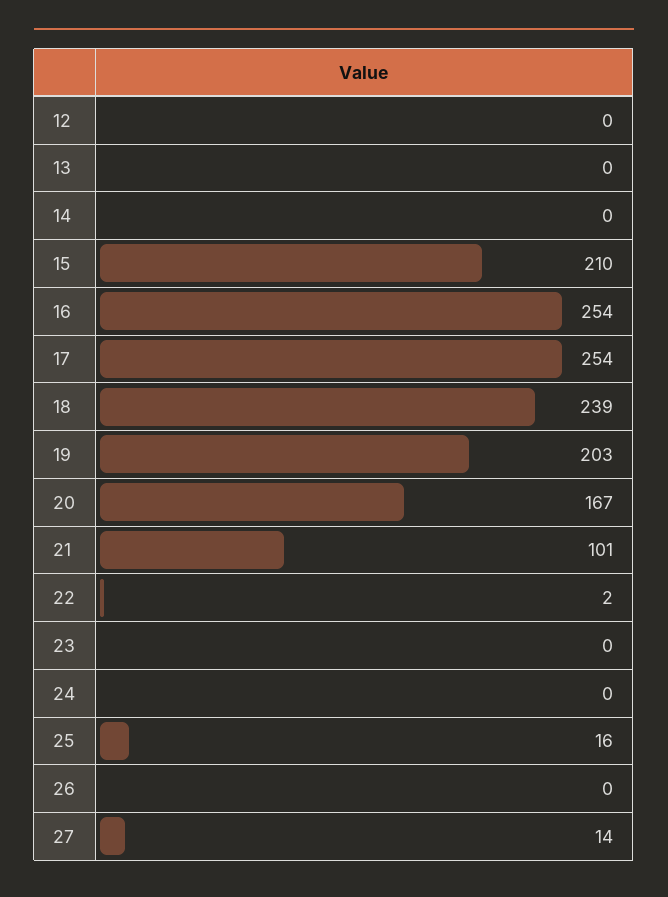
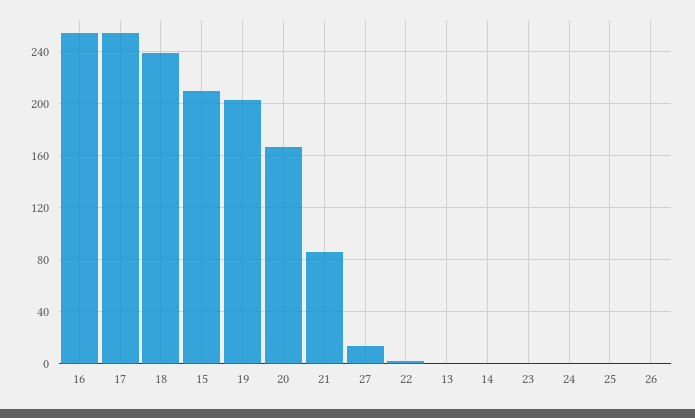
12: 0 -> none
21: 101 -> 85
25: 16 -> 0

